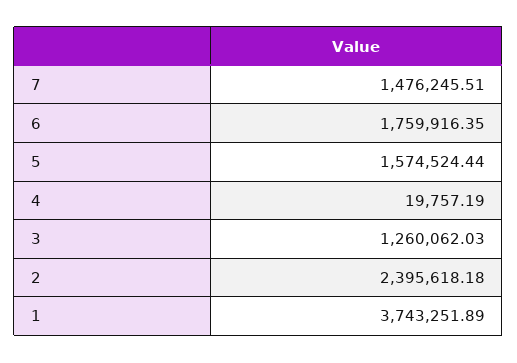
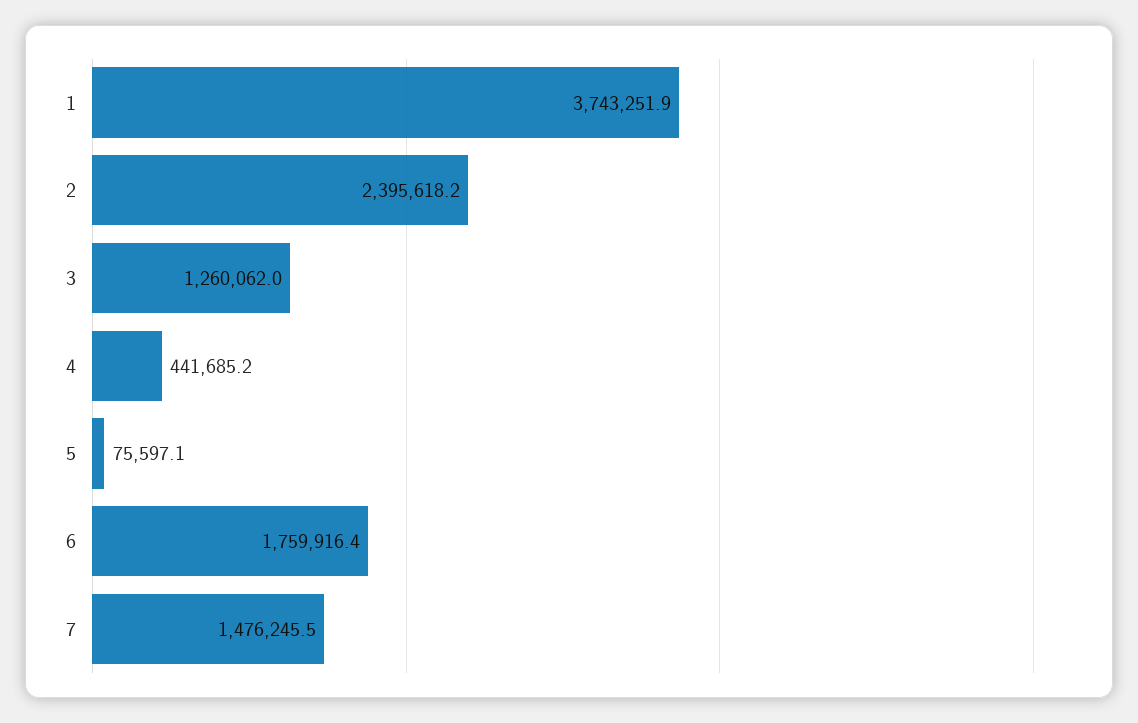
5: 1574524.44 -> 75597.1
4: 19757.19 -> 441685.2

